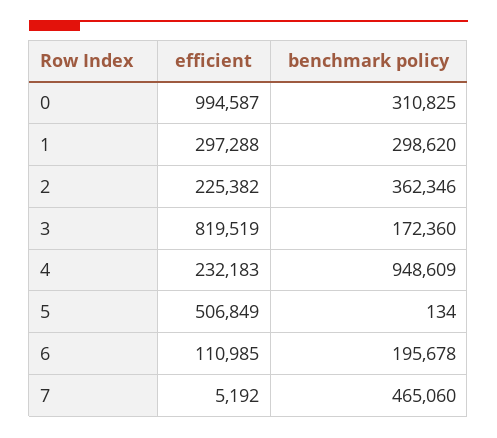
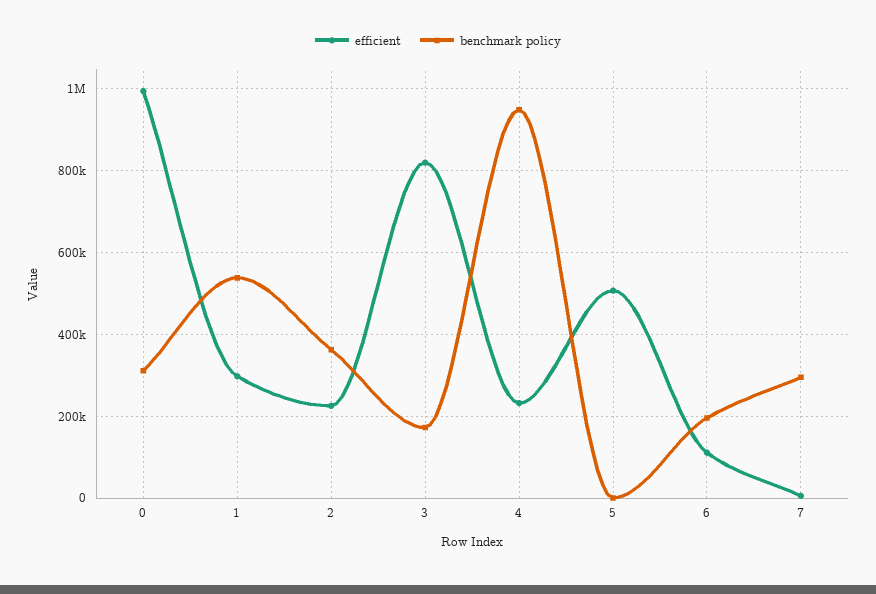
benchmark policy, 1: 298620 -> 540000
benchmark policy, 7: 465060 -> 300000

